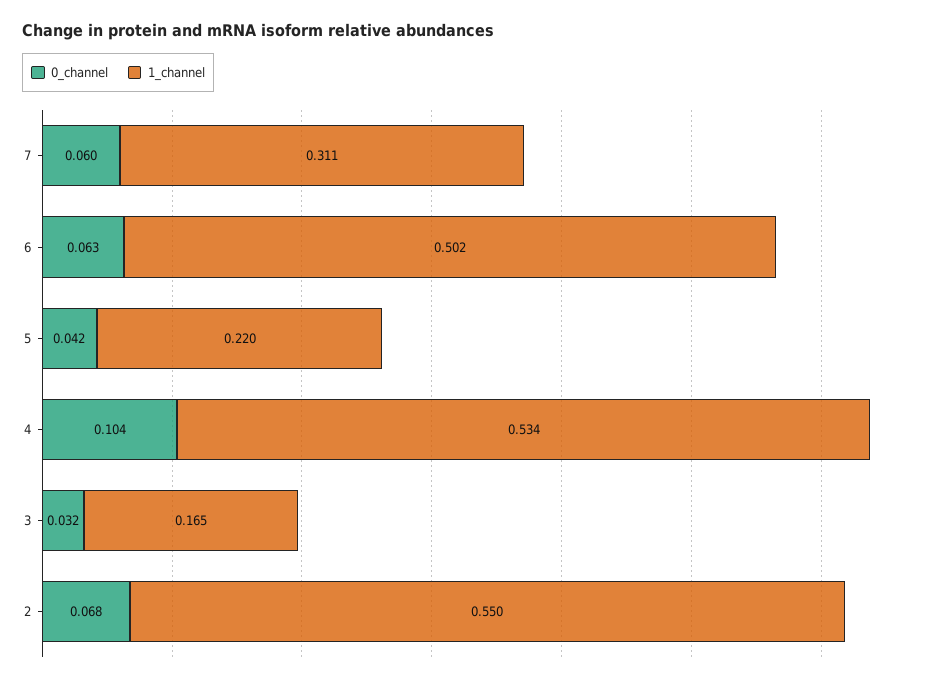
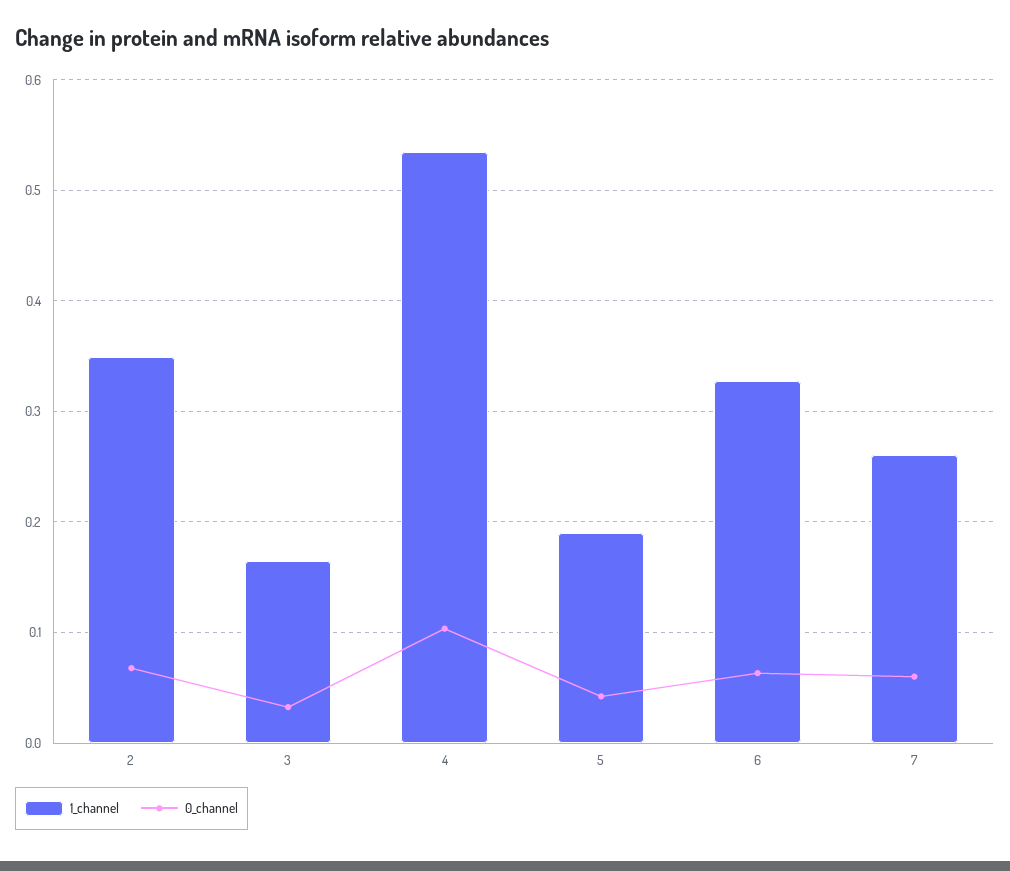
1_channel, 7: 0.311 -> 0.26
1_channel, 6: 0.502 -> 0.33
1_channel, 5: 0.22 -> 0.19
1_channel, 2: 0.55 -> 0.35

